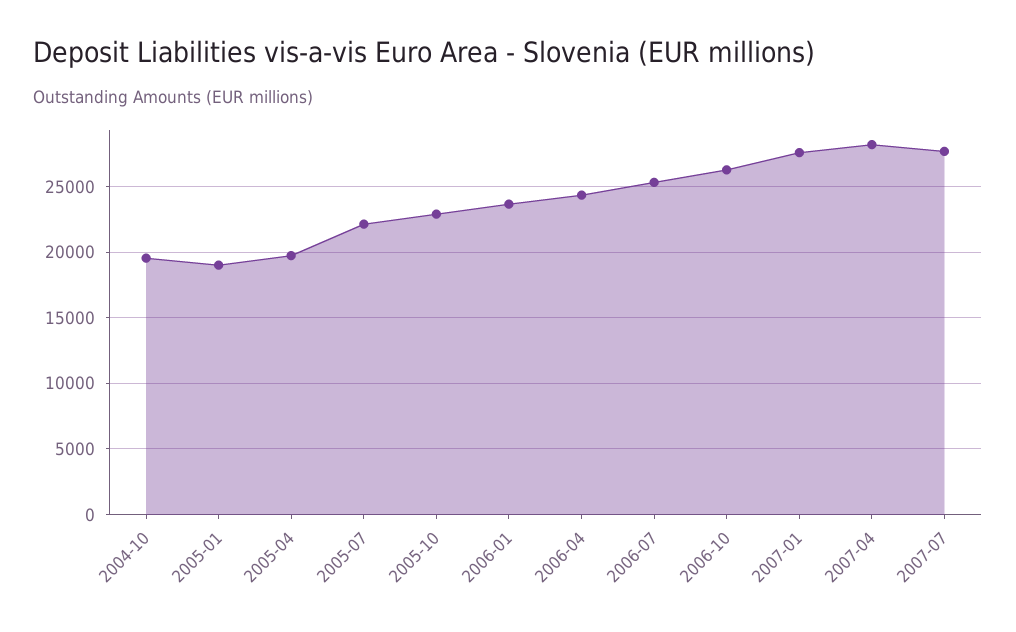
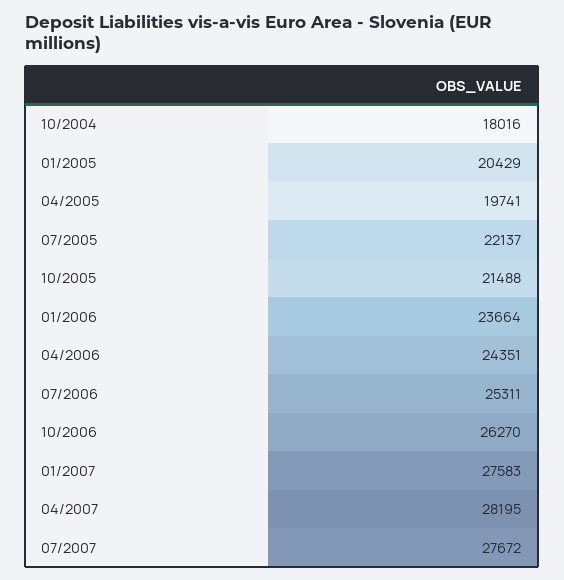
2004-10: 19500 -> 18016
2005-01: 19000 -> 20429
2005-10: 23000 -> 21488

